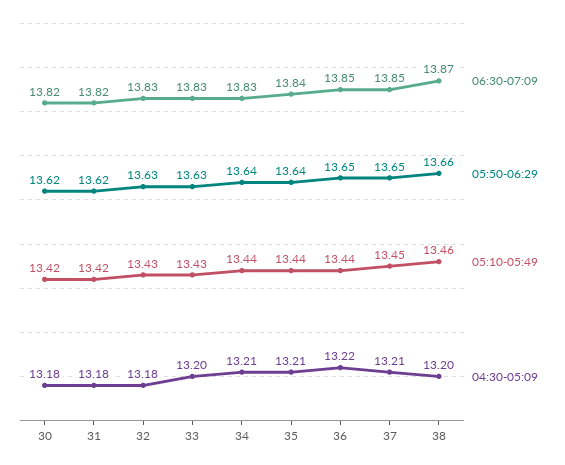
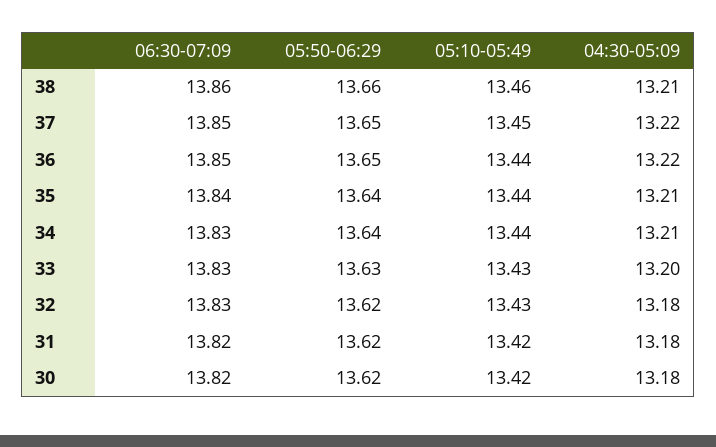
05:50-06:29, 32: 13.63 -> 13.62
04:30-05:09, 37: 13.21 -> 13.22
06:30-07:09, 38: 13.87 -> 13.86
04:30-05:09, 38: 13.2 -> 13.21

